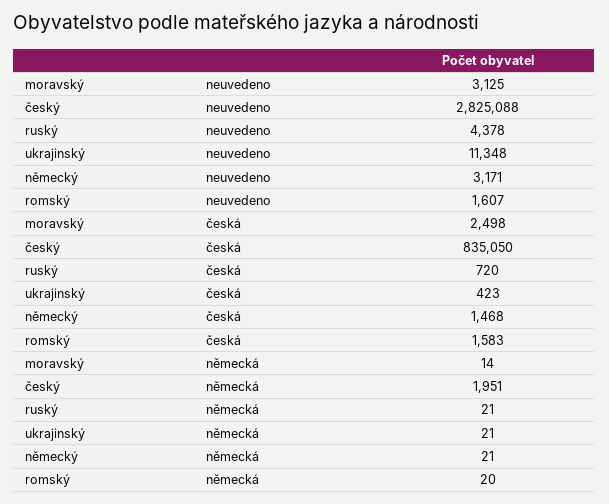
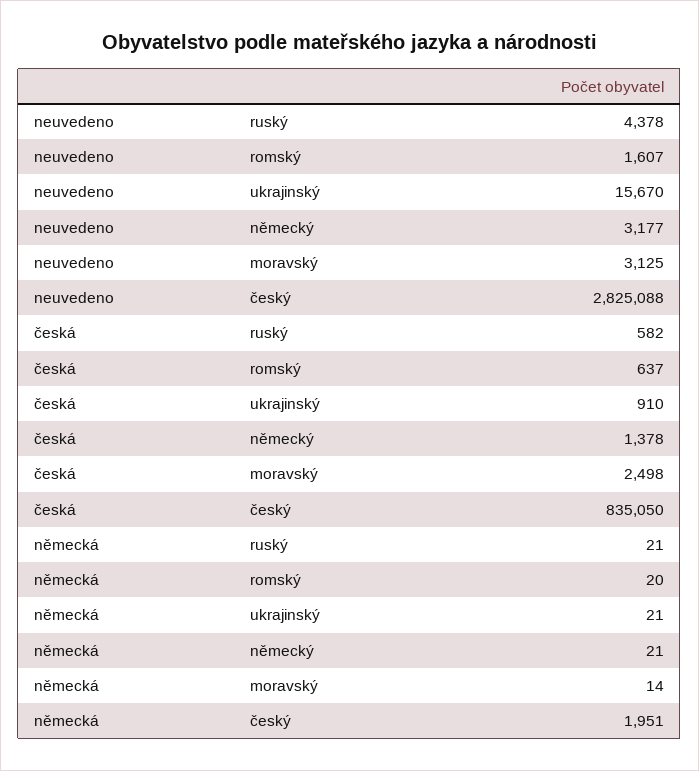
ukrajinský, neuvedeno: 11348 -> 15670
německý, neuvedeno: 3171 -> 3177
ruský, česká: 720 -> 582
ukrajinský, česká: 423 -> 910
německý, česká: 1468 -> 1378
romský, česká: 1583 -> 637

